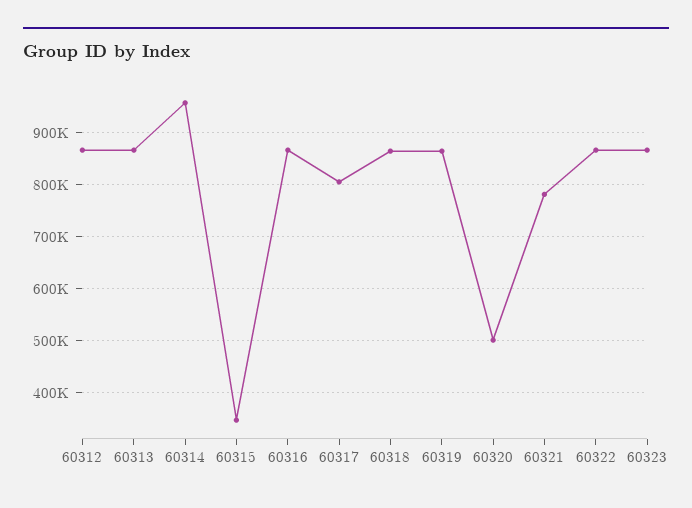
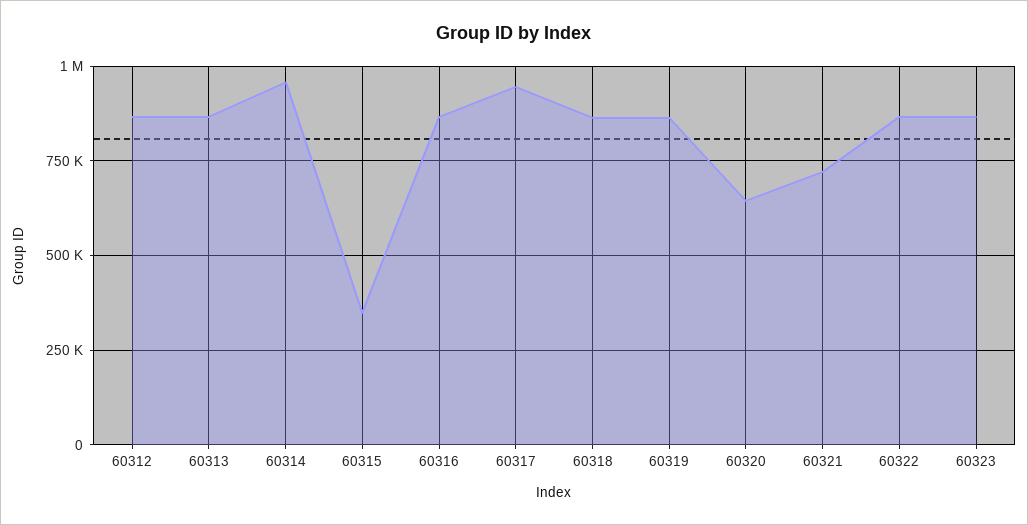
60317: 800000 -> 950000
60320: 500000 -> 650000
60321: 780000 -> 725000

